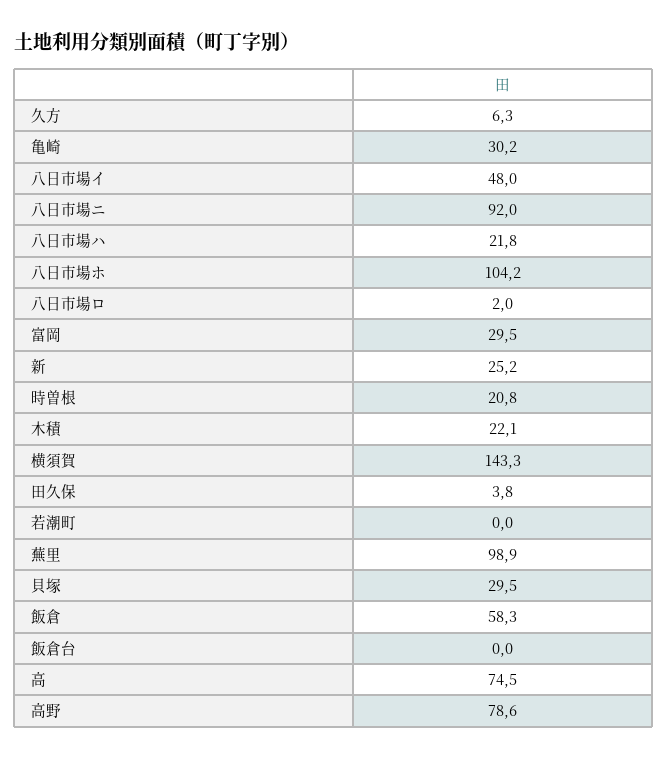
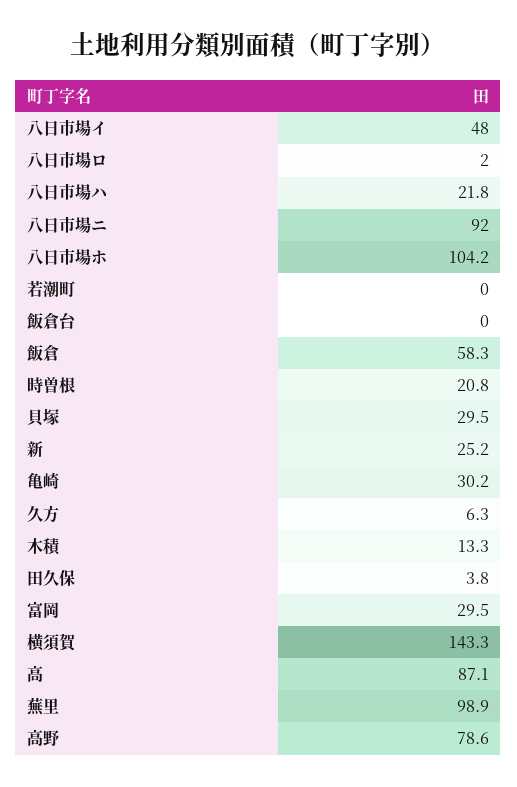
木積: 22.1 -> 13.3
高: 74.5 -> 87.1

